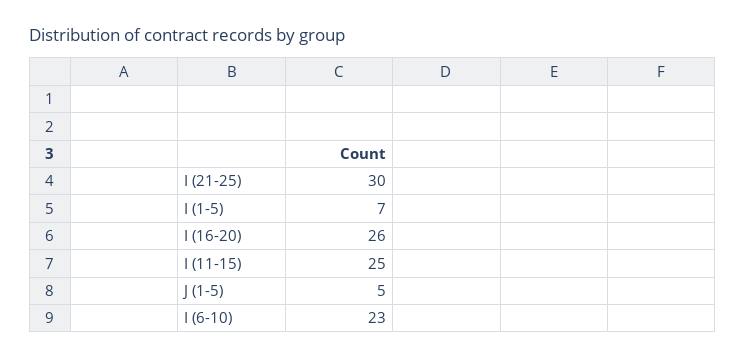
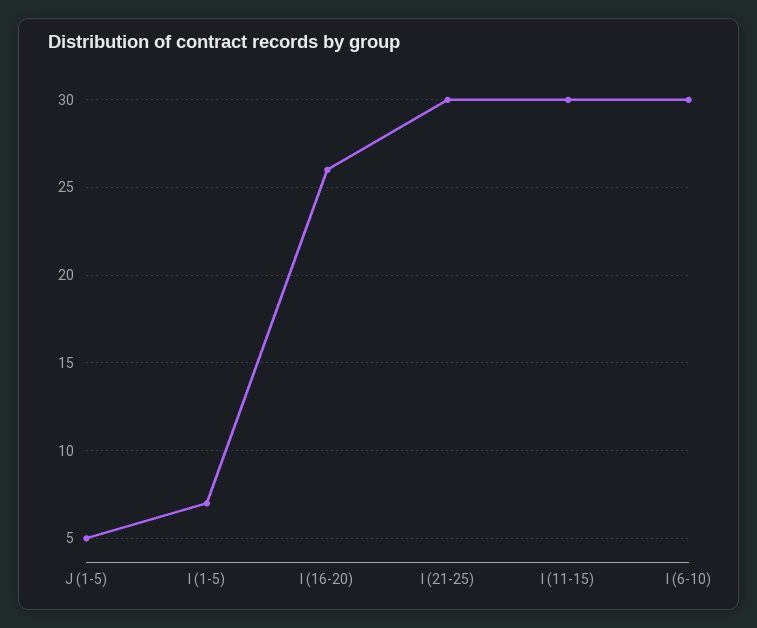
I (11-15): 25 -> 30
I (6-10): 23 -> 30

